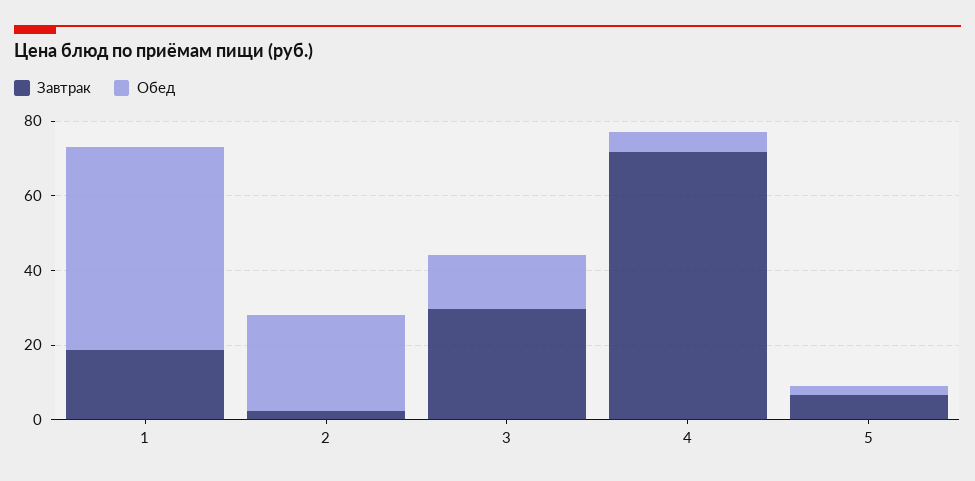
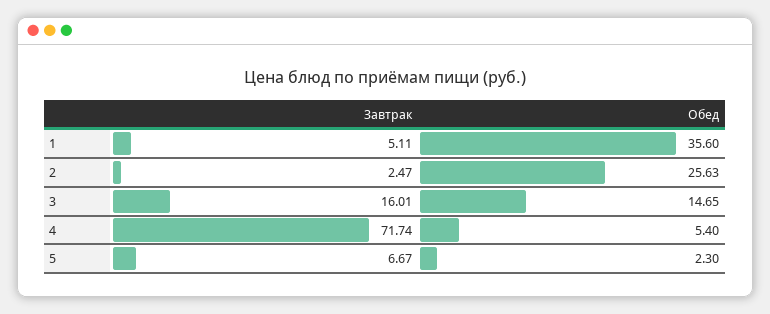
Завтрак, 1: 20 -> 5.11
Обед, 1: 55 -> 35.6
Завтрак, 3: 30 -> 16.01

